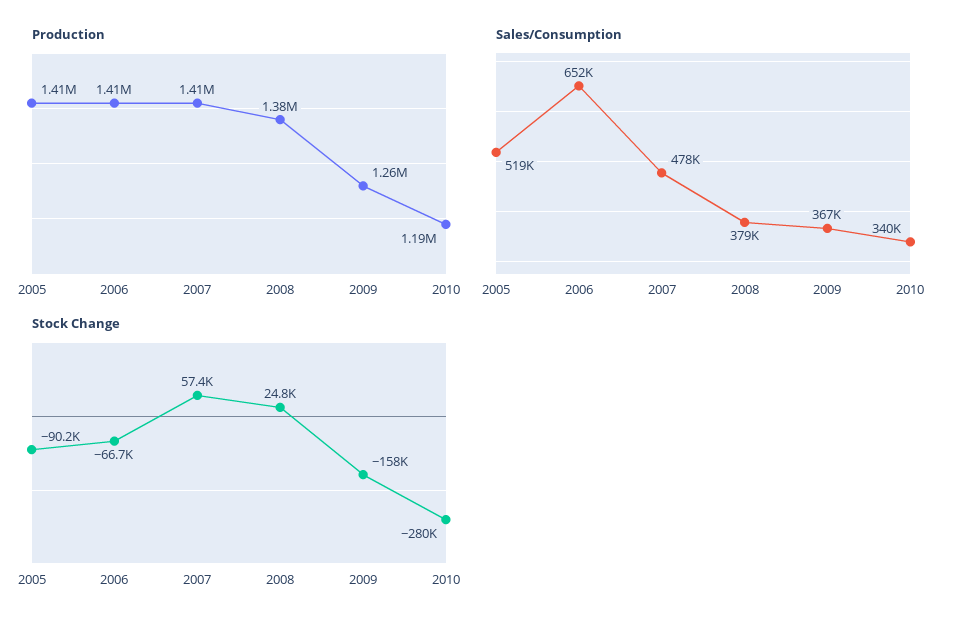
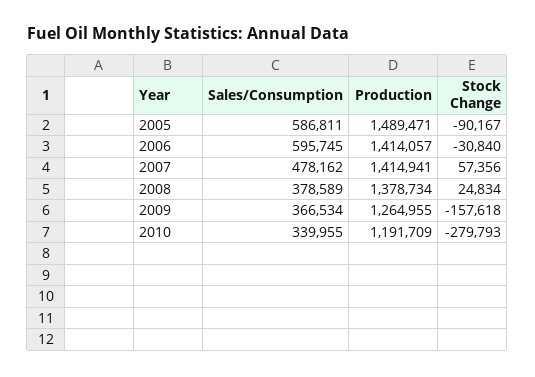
Production, 2005: 1410000 -> 1489471
Sales/Consumption, 2005: 519000 -> 586811
Sales/Consumption, 2006: 652000 -> 595745
Stock Change, 2006: -66700 -> -30840

